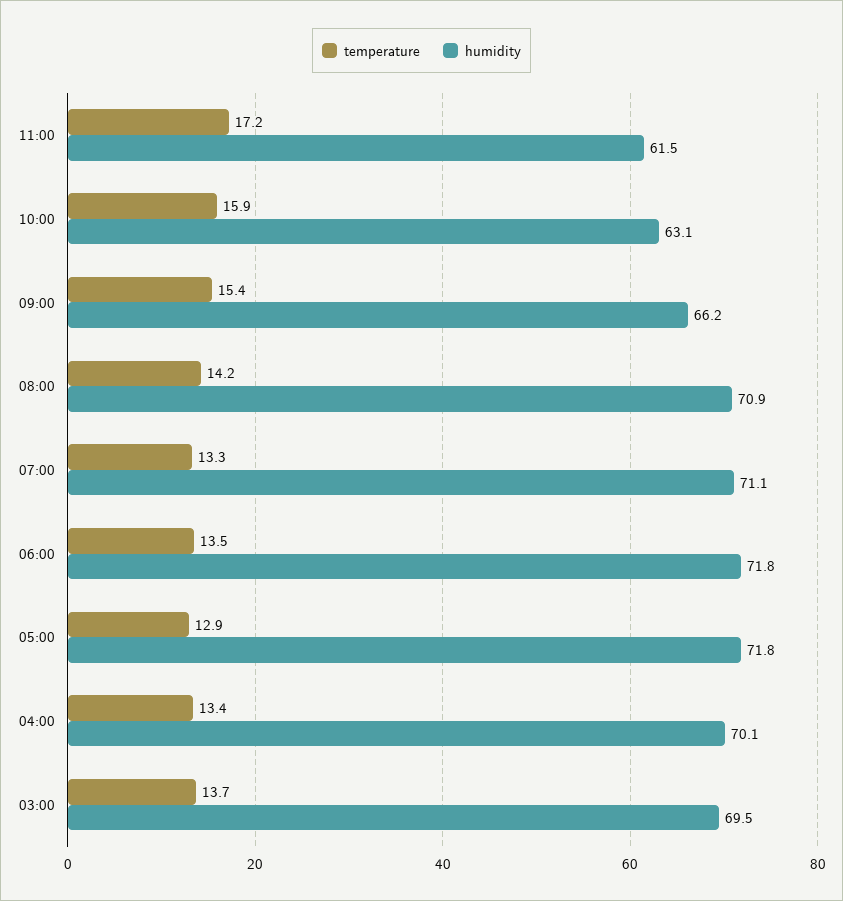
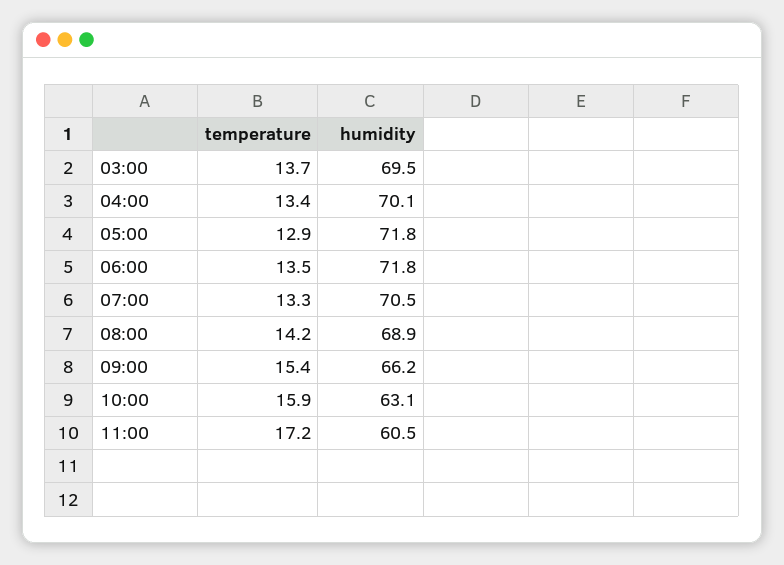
humidity, 11:00: 61.5 -> 60.5
humidity, 08:00: 70.9 -> 68.9
humidity, 07:00: 71.1 -> 70.5

